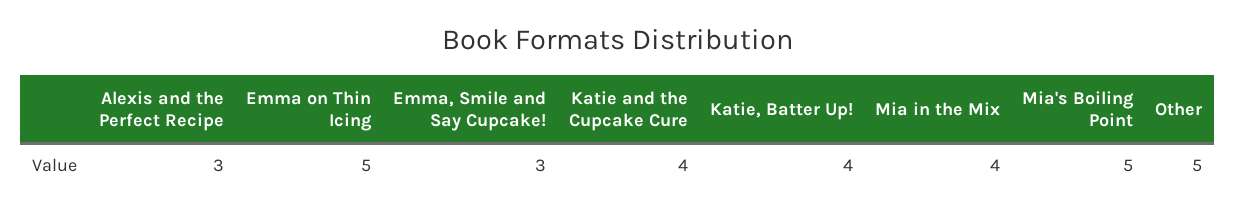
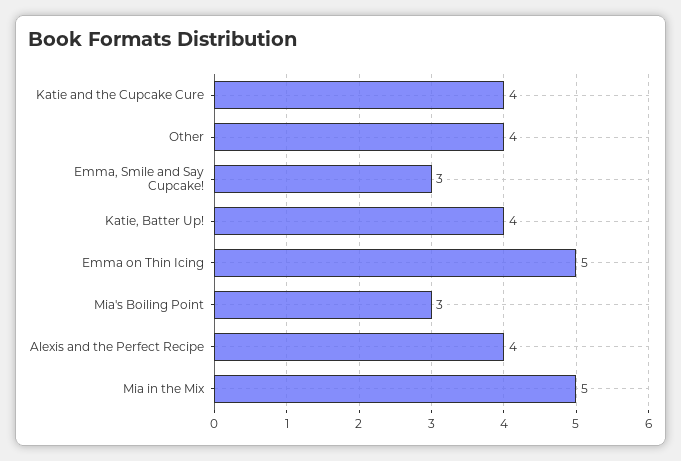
Alexis and the Perfect Recipe: 3 -> 4
Mia in the Mix: 4 -> 5
Mia's Boiling Point: 5 -> 3
Other: 5 -> 4

